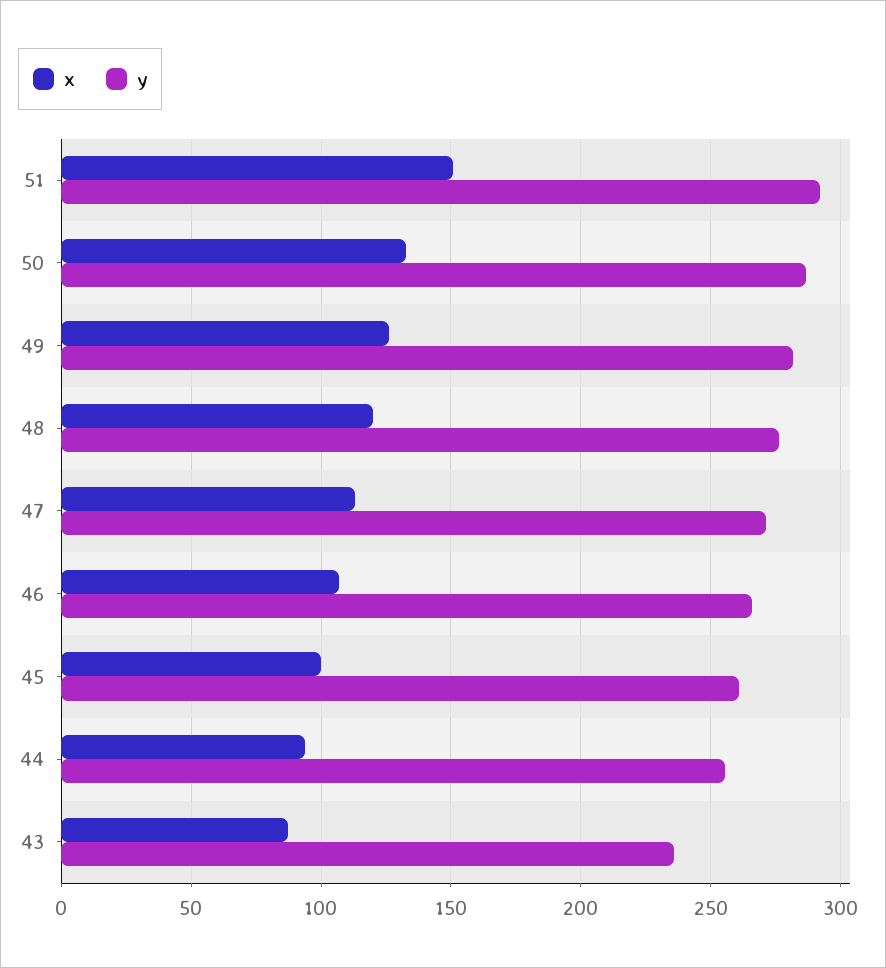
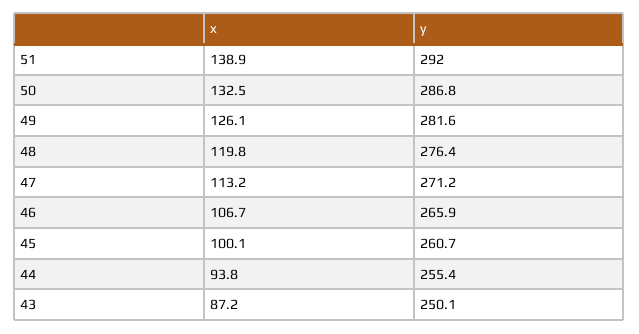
x, 51: 150 -> 138.9
y, 43: 235 -> 250.1

